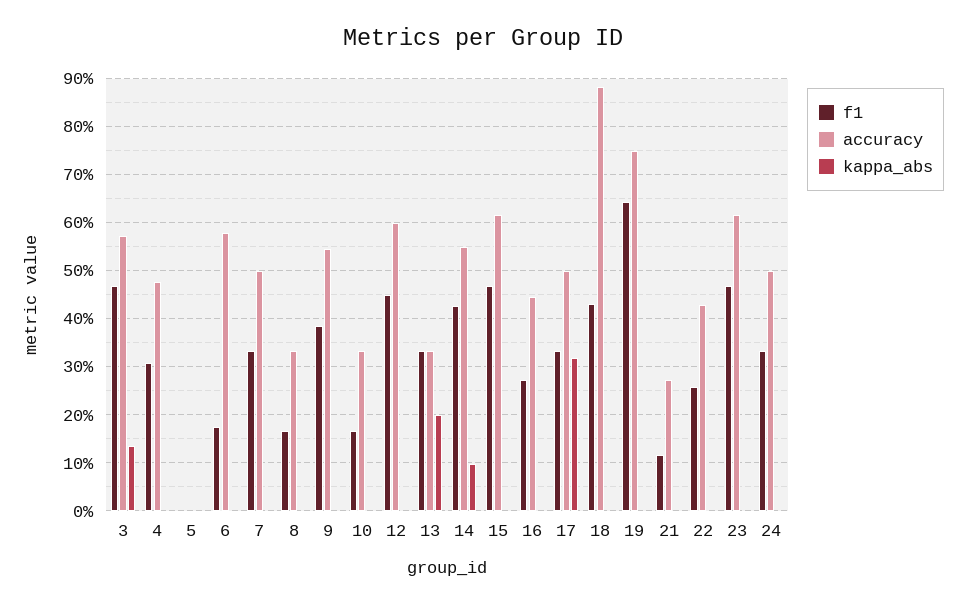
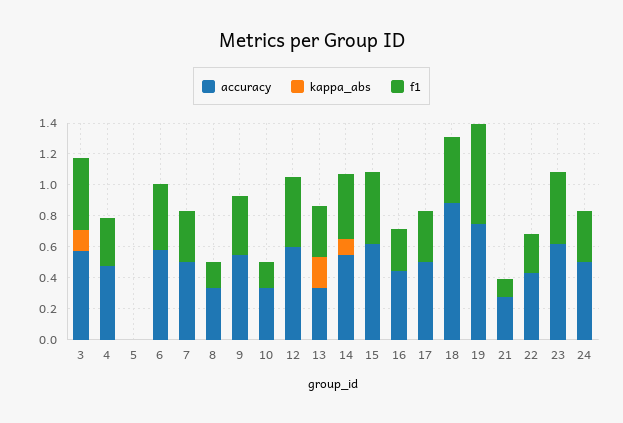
f1, 6: 0.18 -> 0.4
kappa_abs, 17: 0.32 -> 0

